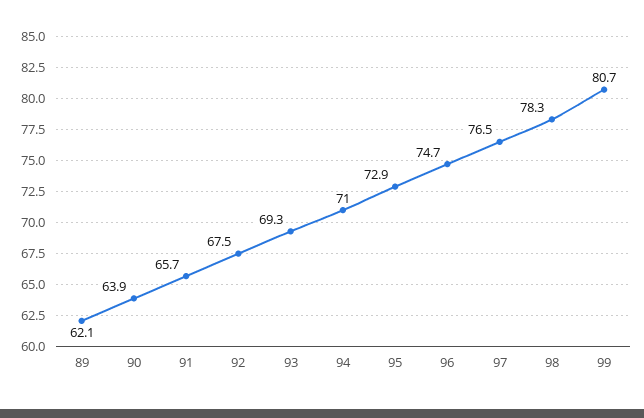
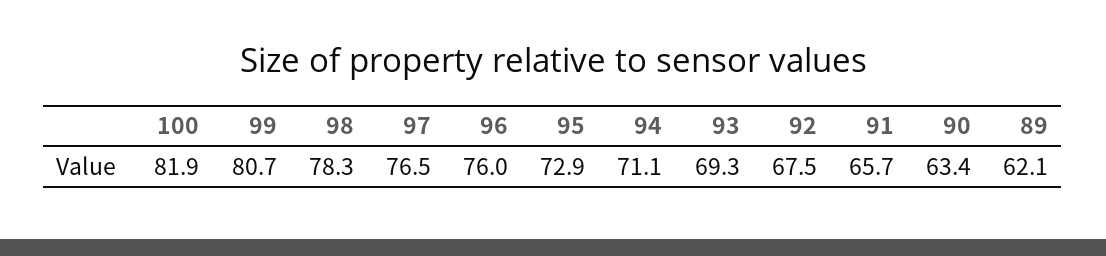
90: 63.9 -> 63.4
94: 71 -> 71.1
96: 74.7 -> 76
100: none -> 81.9

